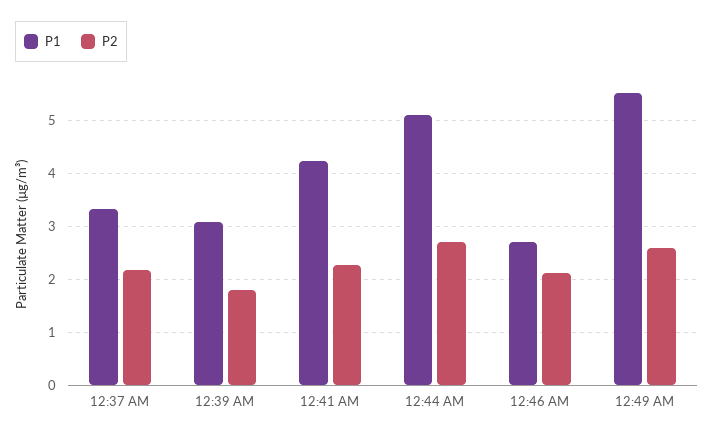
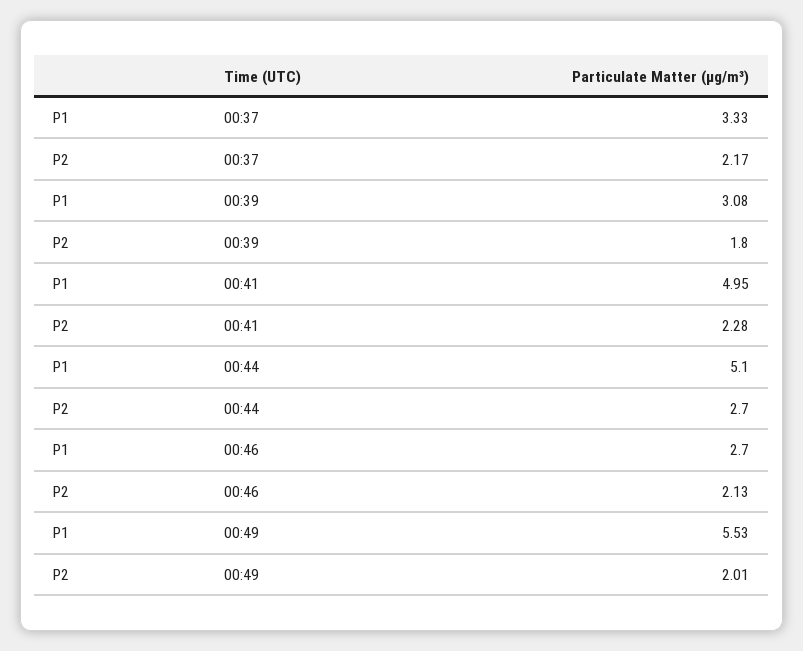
P1, 12:41 AM: 4.2 -> 4.95
P2, 12:49 AM: 2.6 -> 2.01

